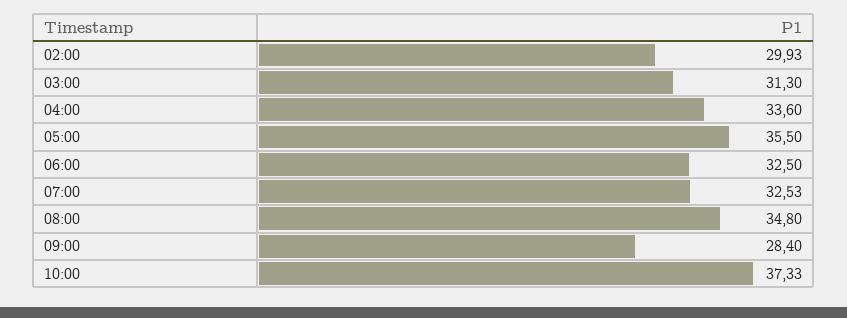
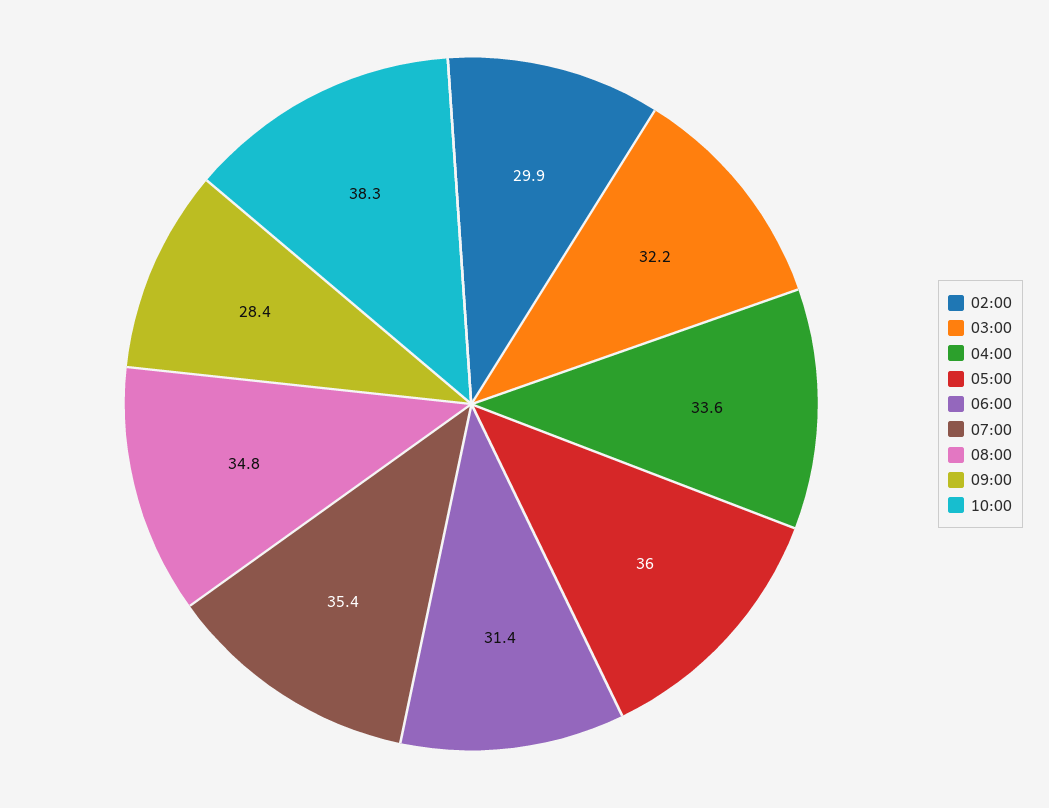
03:00: 31.3 -> 32.2
05:00: 35.5 -> 36
06:00: 32.5 -> 31.4
07:00: 32.53 -> 35.4
10:00: 37.33 -> 38.3

